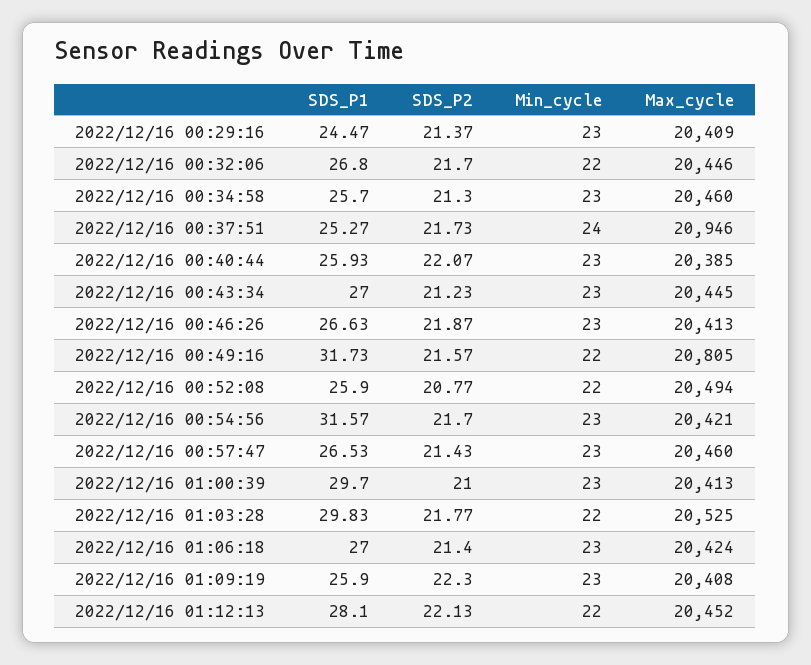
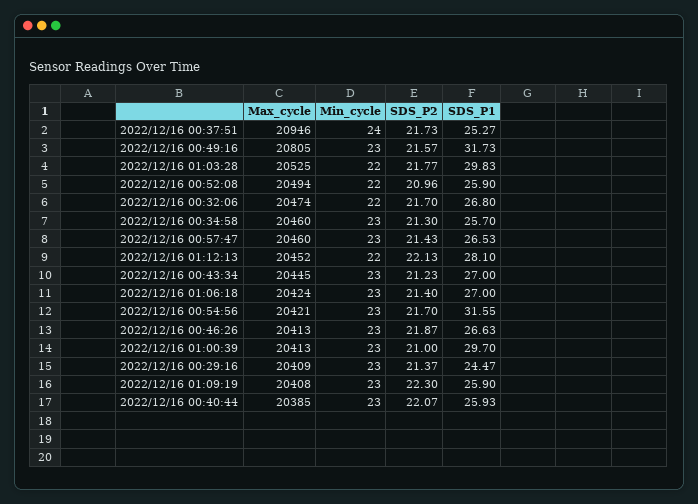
Max_cycle, 2022/12/16 00:32:06: 20446 -> 20474
Min_cycle, 2022/12/16 00:49:16: 22 -> 23
SDS_P2, 2022/12/16 00:52:08: 20.77 -> 20.96
SDS_P1, 2022/12/16 00:54:56: 31.57 -> 31.55

